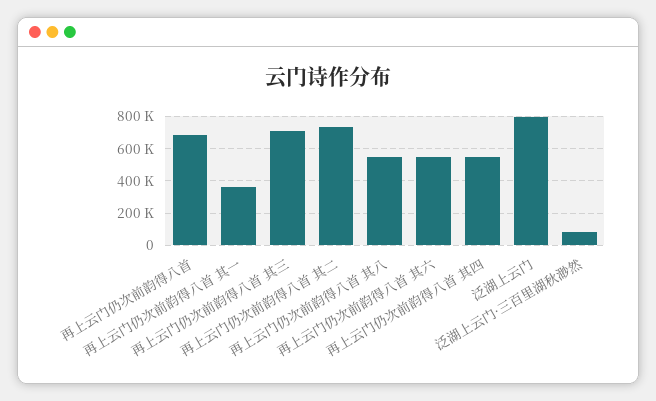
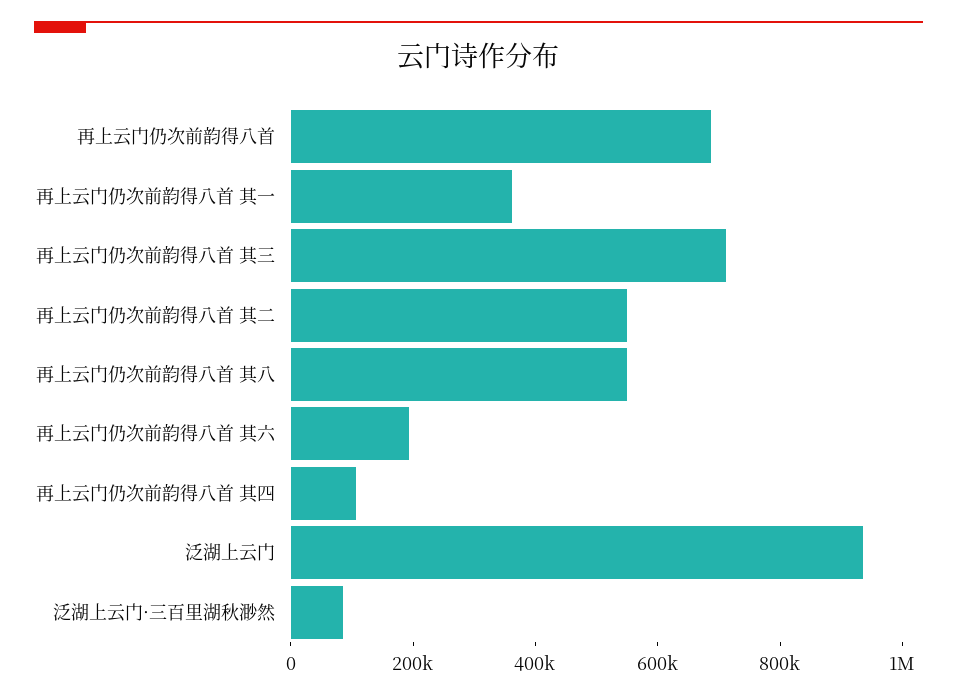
再上云门仍次前韵得八首 其二: 750000 -> 550000
再上云门仍次前韵得八首 其六: 550000 -> 200000
再上云门仍次前韵得八首 其四: 550000 -> 100000
泛湖上云门: 800000 -> 950000

